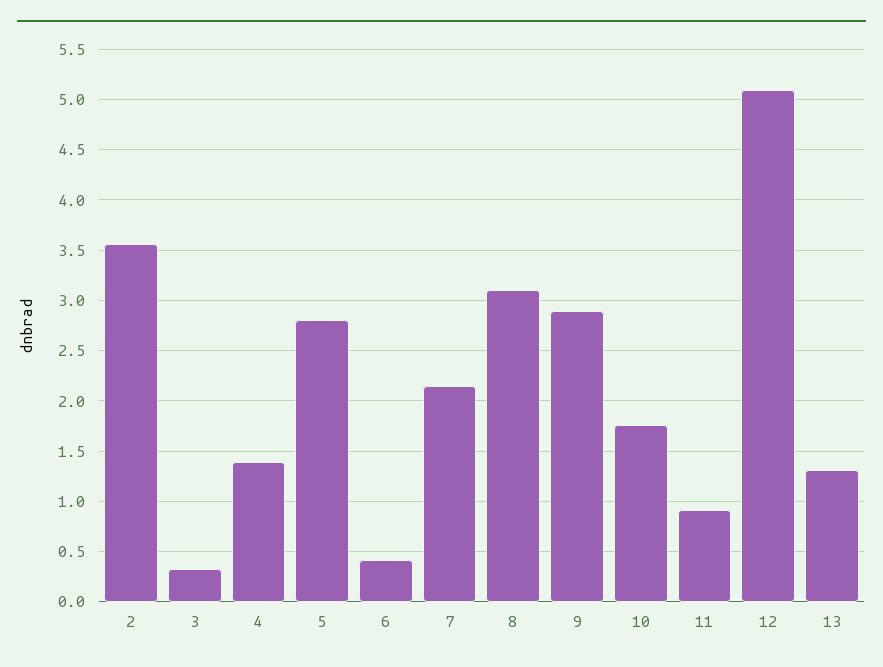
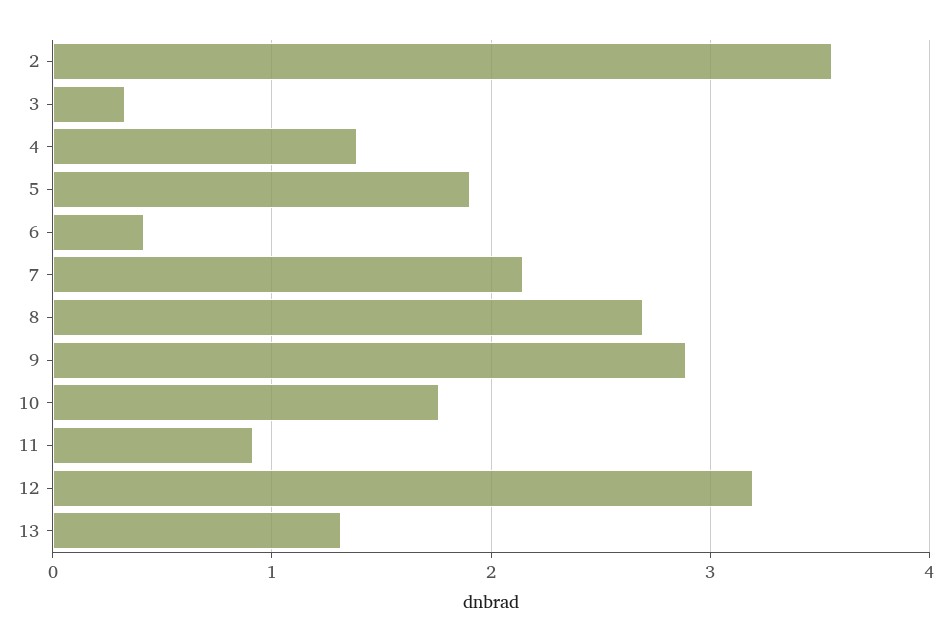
5: 2.8 -> 1.9
8: 3.1 -> 2.7
12: 5.1 -> 3.2

